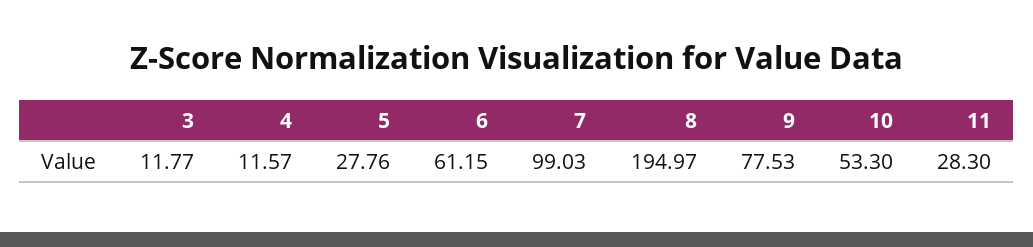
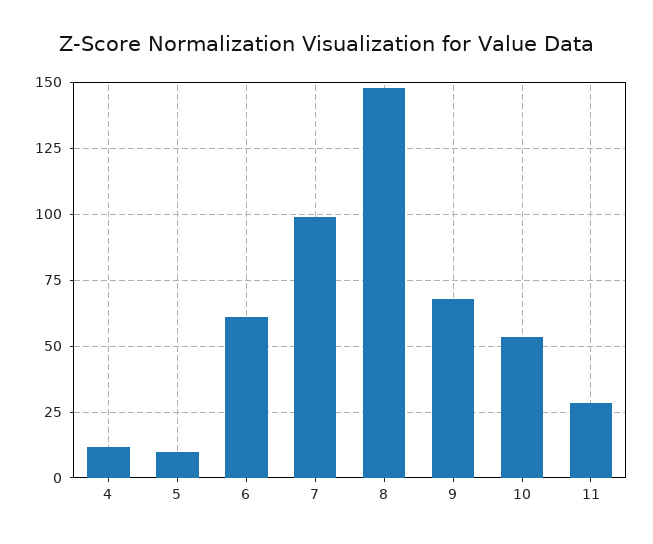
3: 11.77 -> none
5: 27.76 -> 10
8: 194.97 -> 147.5
9: 77.53 -> 67.5

